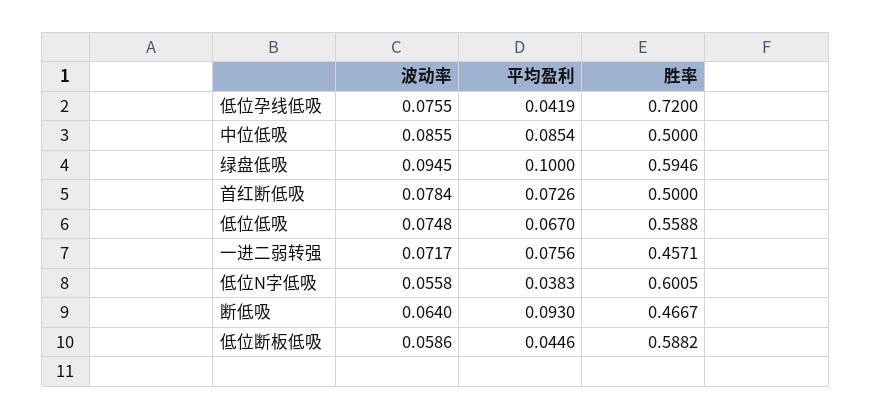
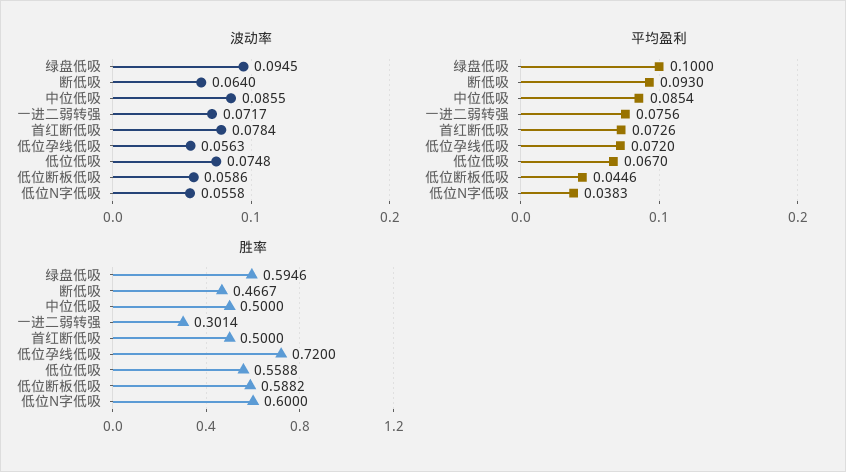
波动率, 低位孕线低吸: 0.0755 -> 0.0563
平均盈利, 低位孕线低吸: 0.0419 -> 0.072
胜率, 一进二弱转强: 0.4571 -> 0.3014
胜率, 低位N字低吸: 0.6005 -> 0.6

